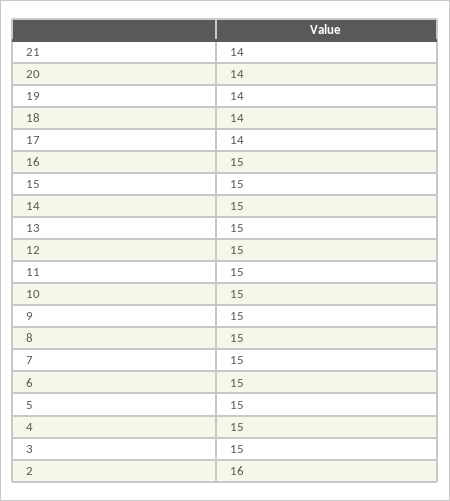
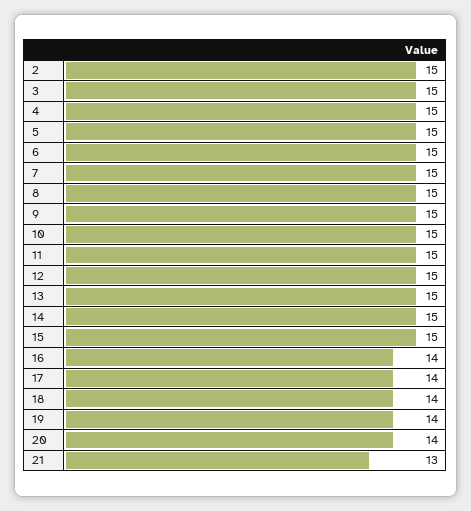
21: 14 -> 13
16: 15 -> 14
2: 16 -> 15

